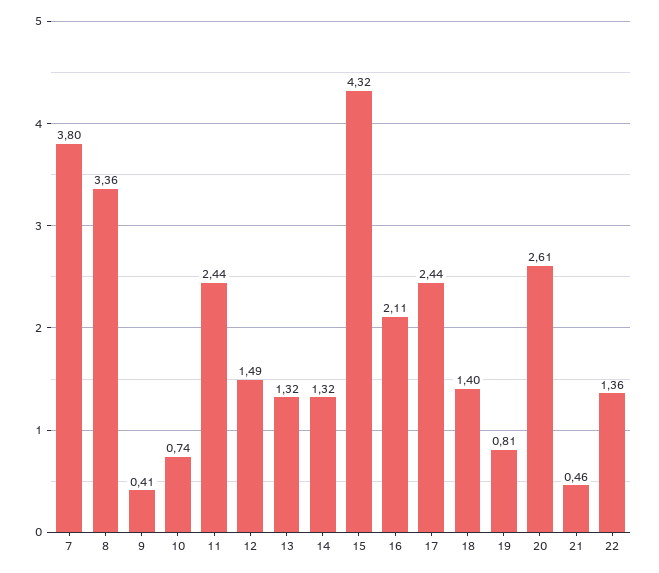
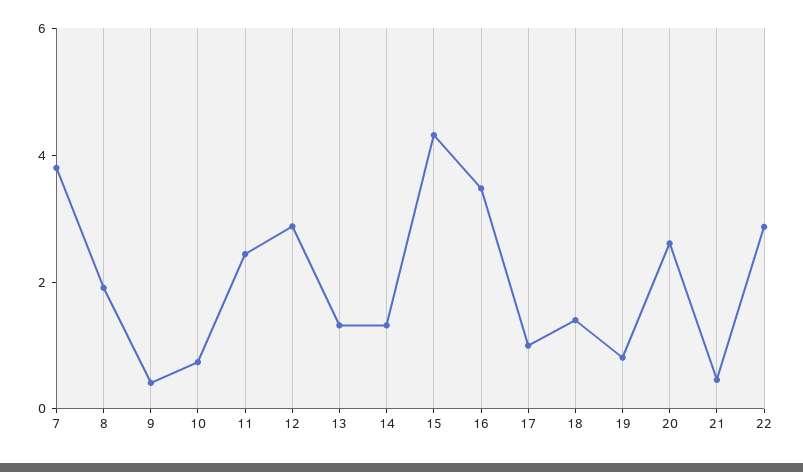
8: 3.36 -> 2
12: 1.49 -> 3
16: 2.11 -> 3.5
17: 2.44 -> 1
22: 1.36 -> 3

